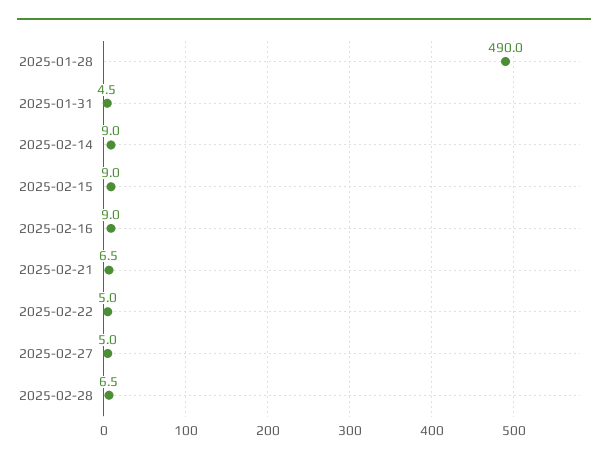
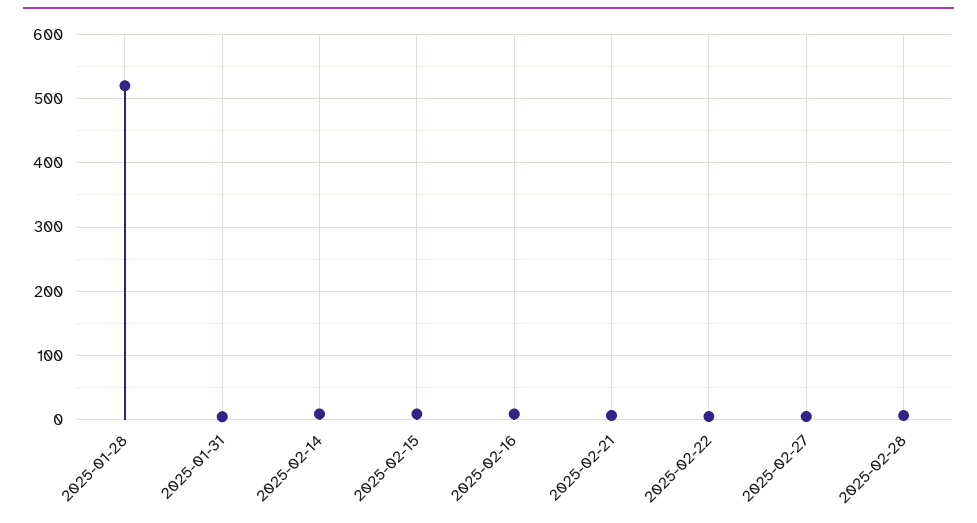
2025-01-28: 490 -> 520

